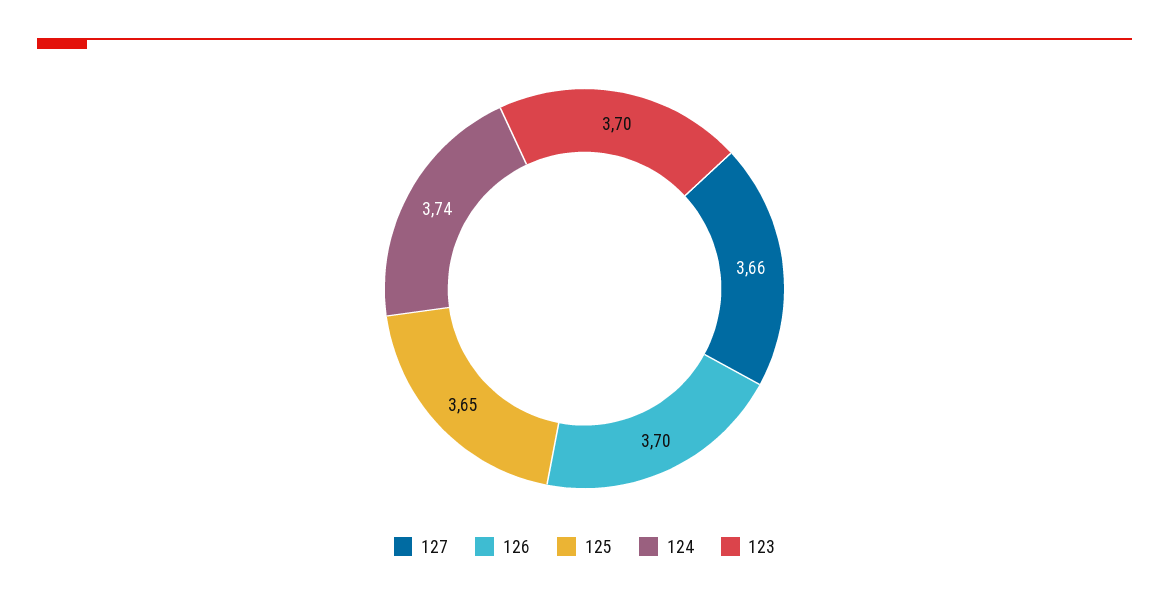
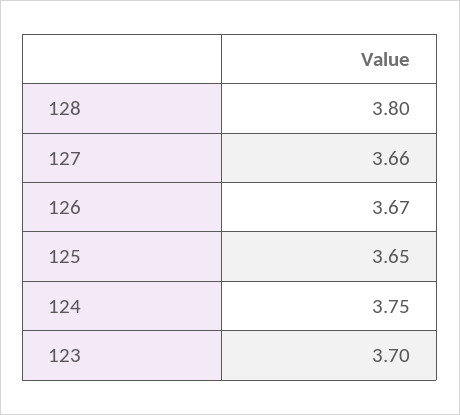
126: 3.7 -> 3.67
124: 3.74 -> 3.75
128: none -> 3.8

